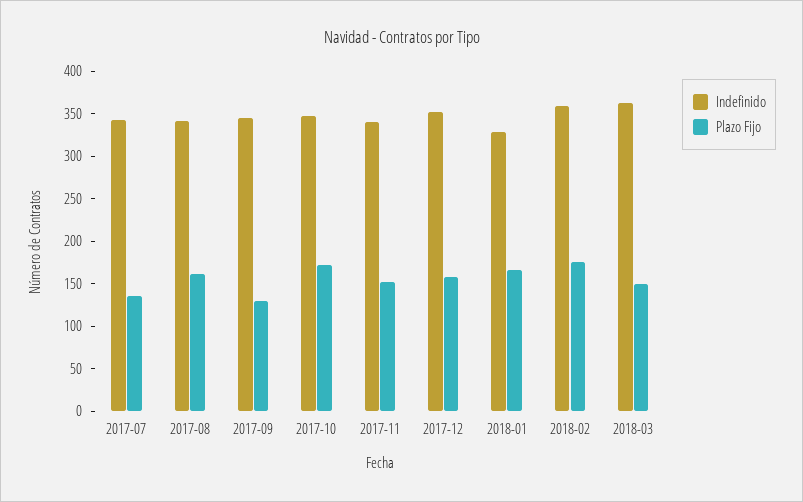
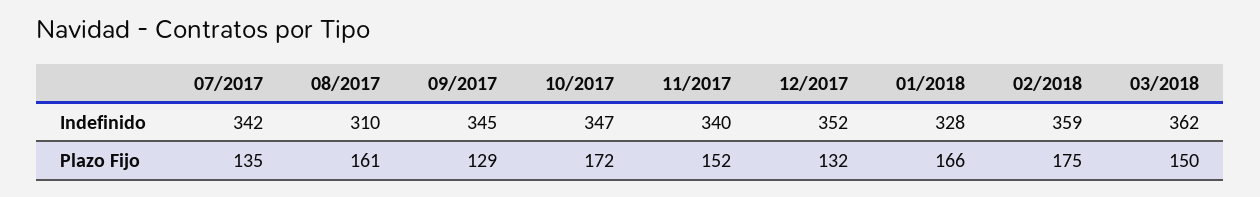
Indefinido, 2017-08: 340 -> 310
Plazo Fijo, 2017-12: 160 -> 132

